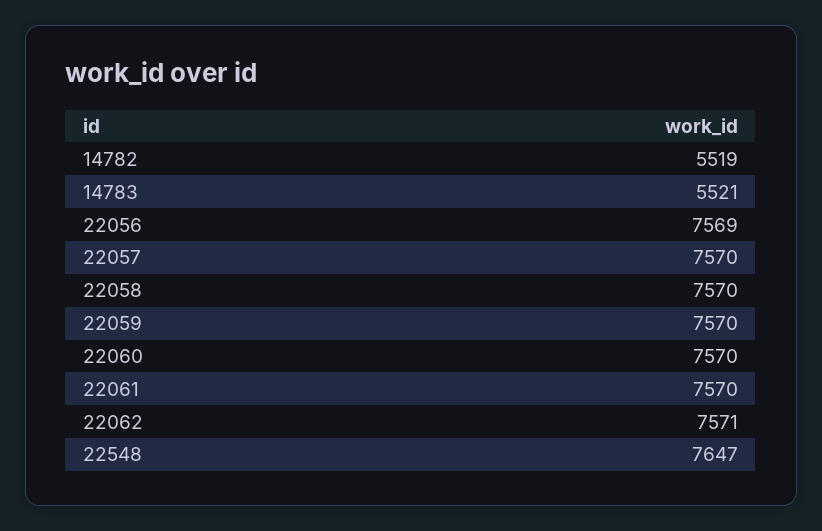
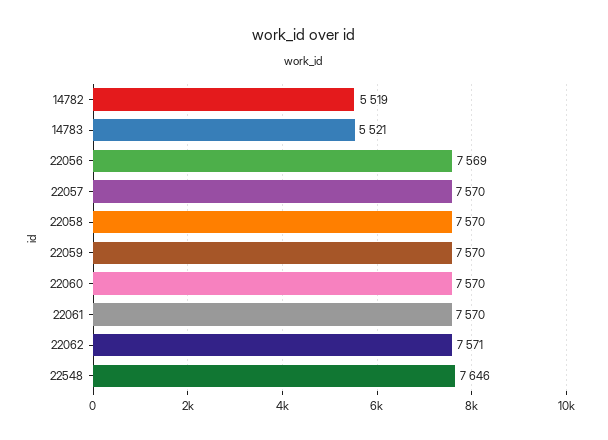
22548: 7647 -> 7646

